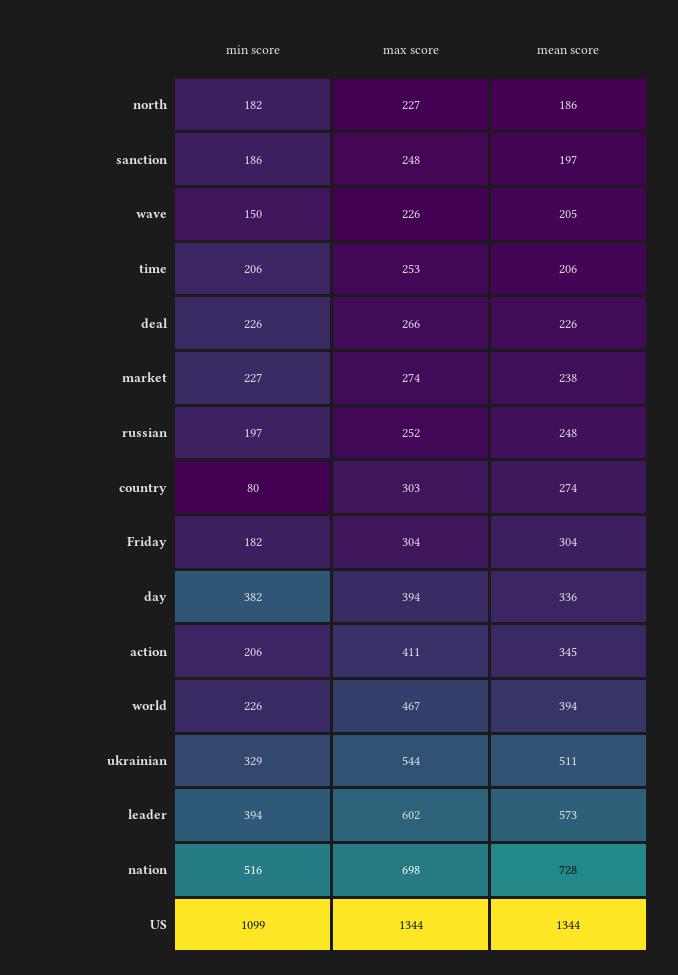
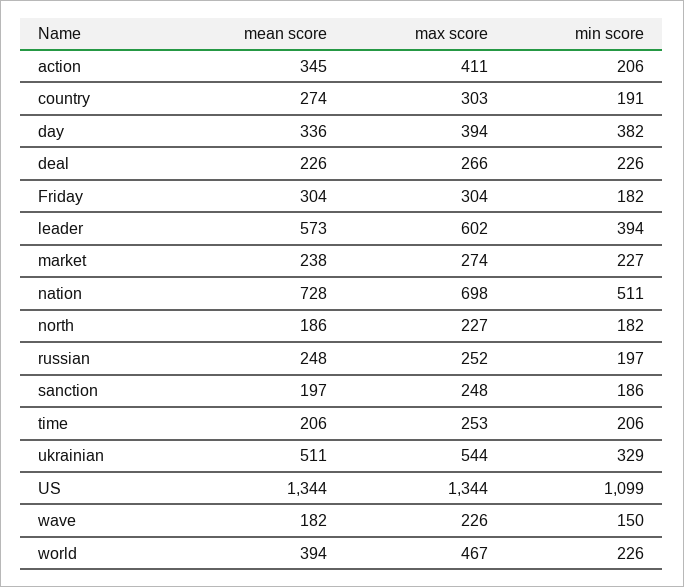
mean score, wave: 205 -> 182
min score, country: 80 -> 191
min score, nation: 516 -> 511

